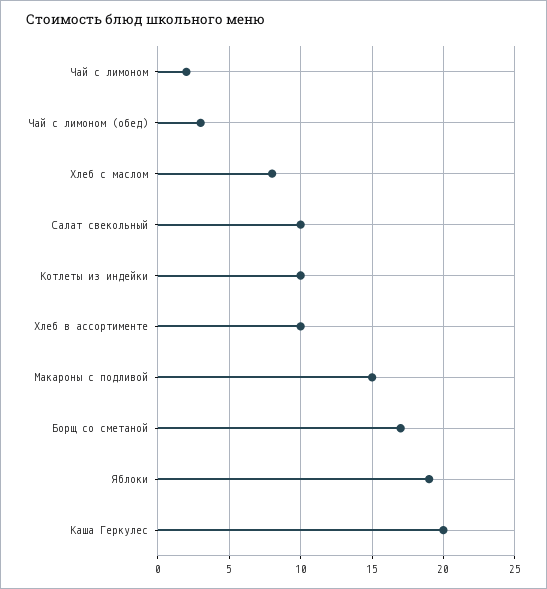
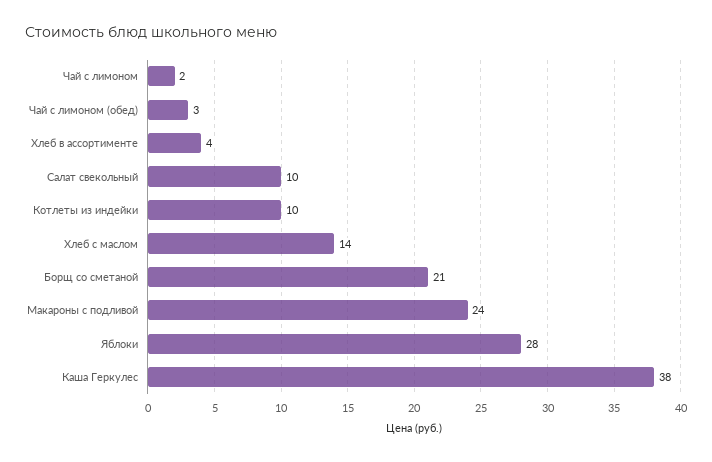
Хлеб с маслом: 8 -> 14
Хлеб в ассортименте: 10 -> 4
Макароны с подливой: 15 -> 24
Борщ со сметаной: 17 -> 21
Яблоки: 19 -> 28
Каша Геркулес: 20 -> 38

